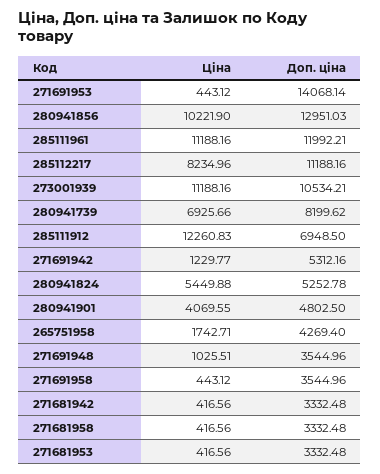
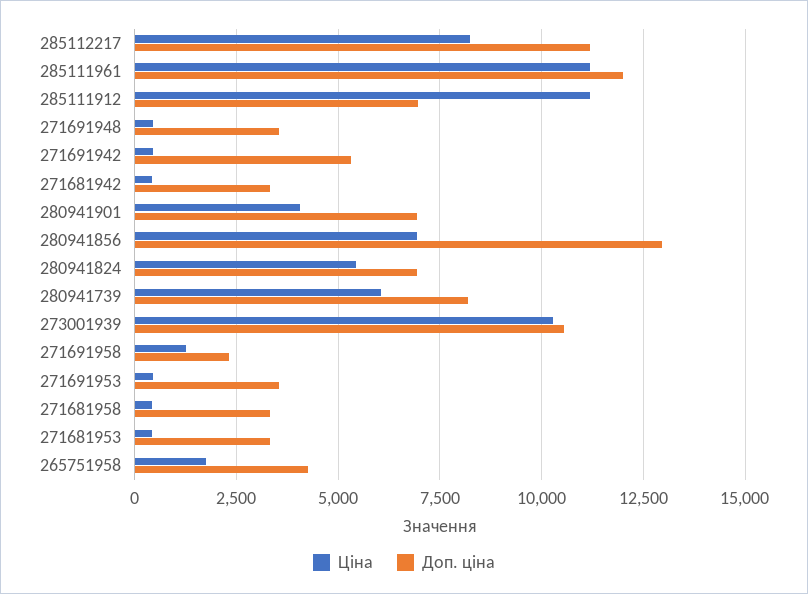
Доп. ціна, 271691953: 14068.14 -> 3500
Ціна, 280941856: 10221.9 -> 7000
Ціна, 273001939: 11188.16 -> 10250
Ціна, 280941739: 6925.66 -> 6000
Ціна, 285111912: 12260.83 -> 11250
Ціна, 271691942: 1229.77 -> 500
Доп. ціна, 280941824: 5252.78 -> 7000
Доп. ціна, 280941901: 4802.5 -> 7000
Ціна, 271691948: 1025.51 -> 500
Ціна, 271691958: 443.12 -> 1250
Доп. ціна, 271691958: 3544.96 -> 2250

